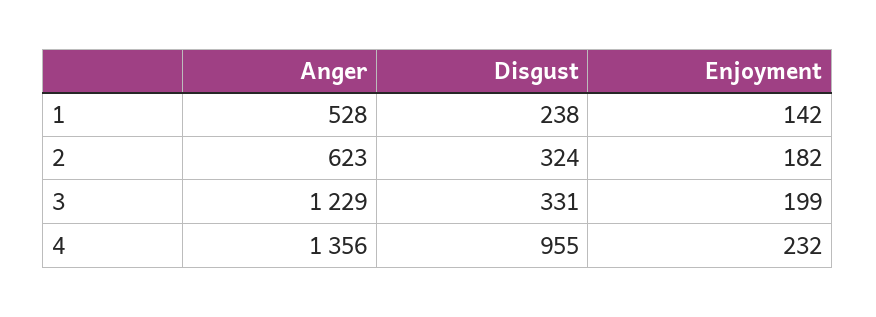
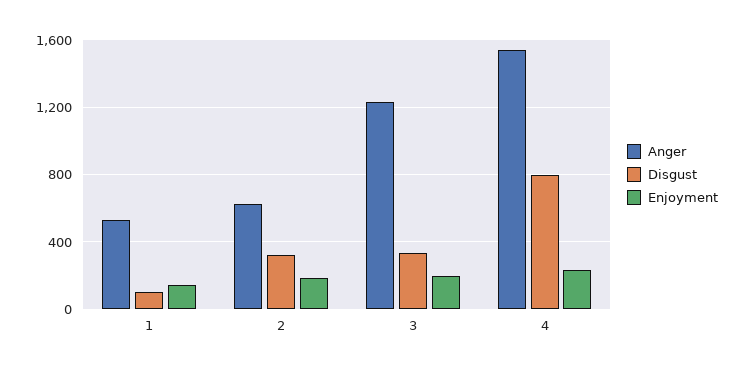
Disgust, 1: 238 -> 100
Anger, 4: 1356 -> 1550
Disgust, 4: 955 -> 800

